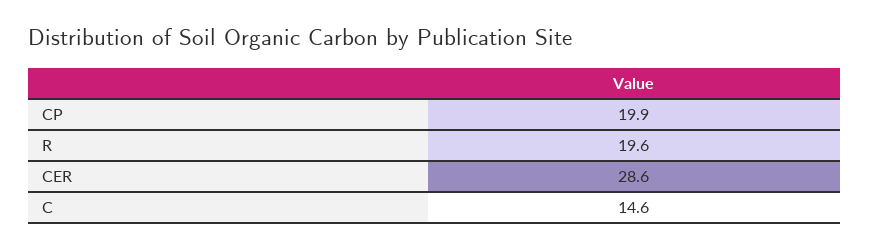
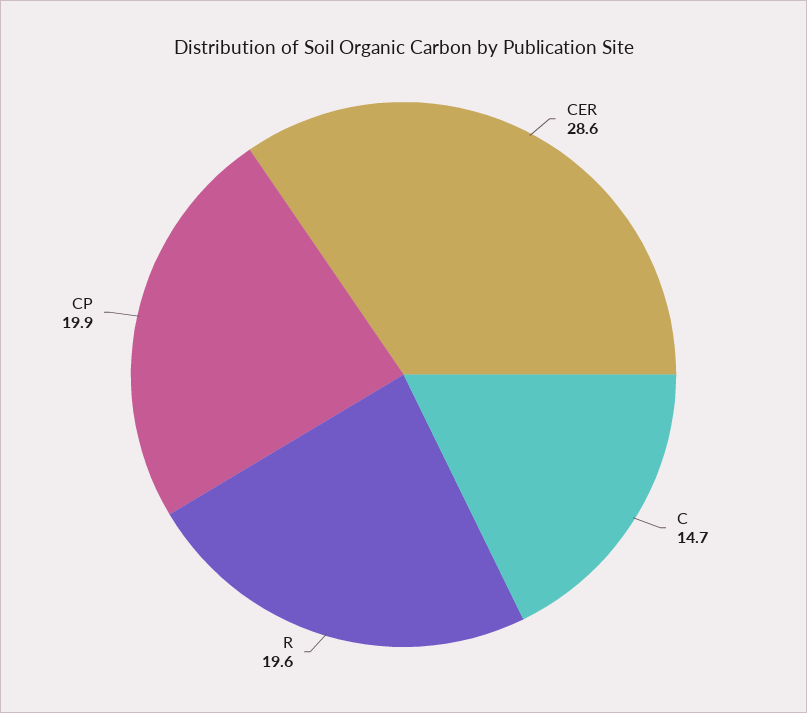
C: 14.6 -> 14.7

